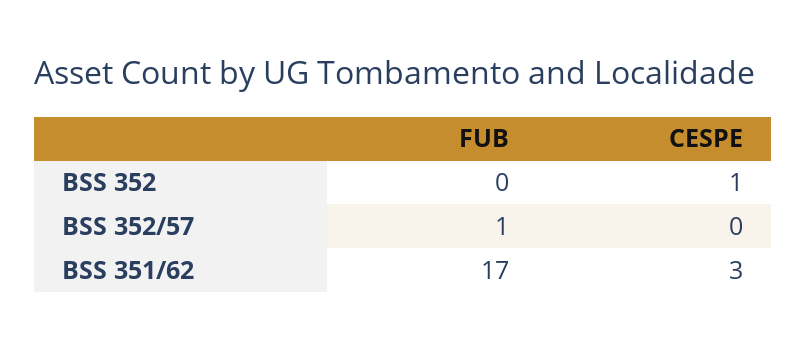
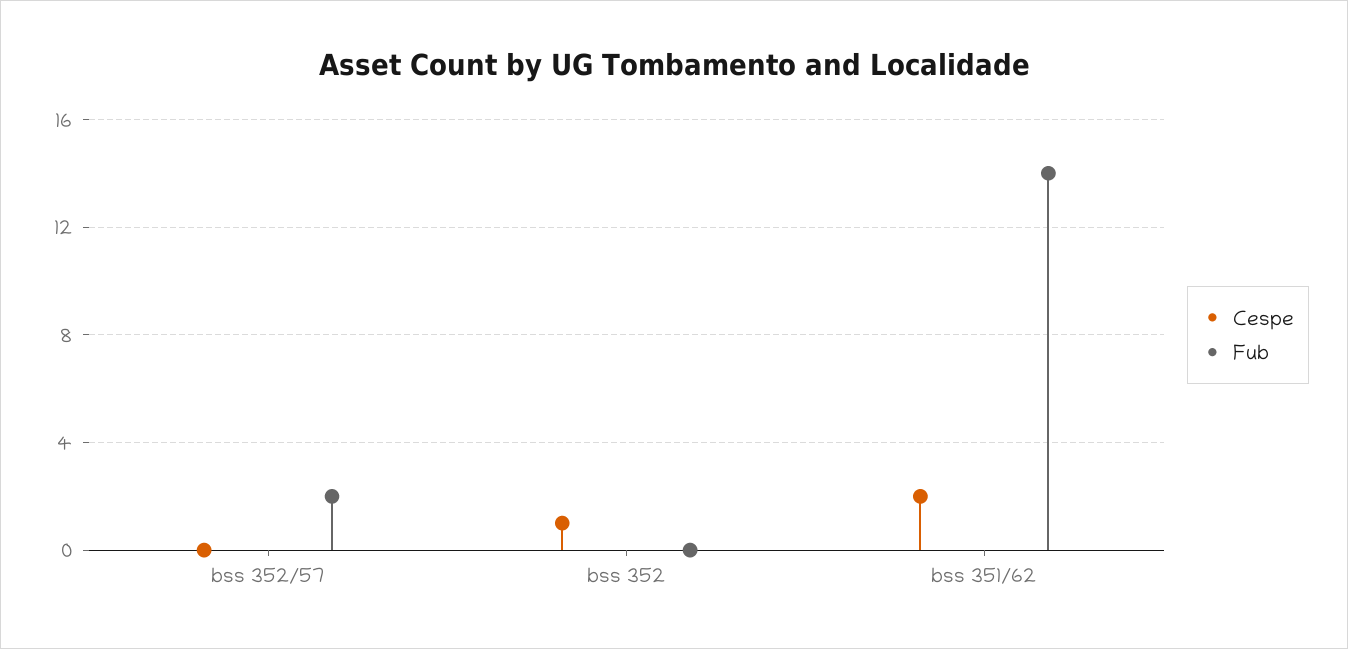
FUB, BSS 352/57: 1 -> 2
FUB, BSS 351/62: 17 -> 14
CESPE, BSS 351/62: 3 -> 2

